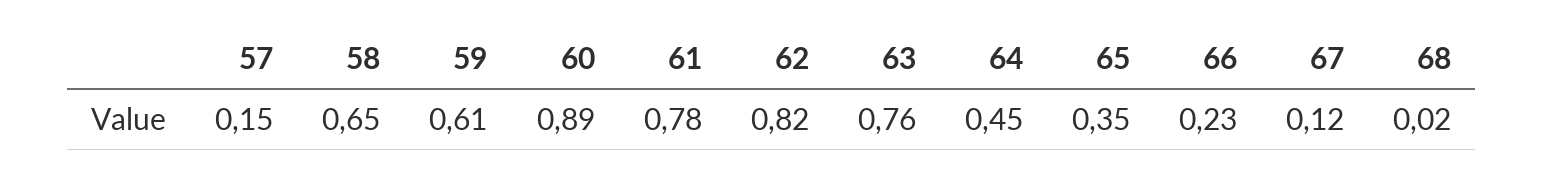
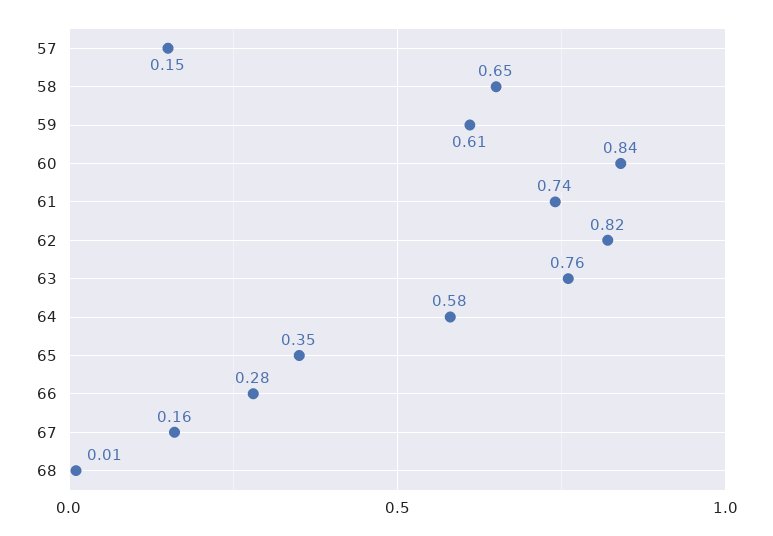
60: 0.89 -> 0.84
61: 0.78 -> 0.74
64: 0.45 -> 0.58
66: 0.23 -> 0.28
67: 0.12 -> 0.16
68: 0.02 -> 0.01

